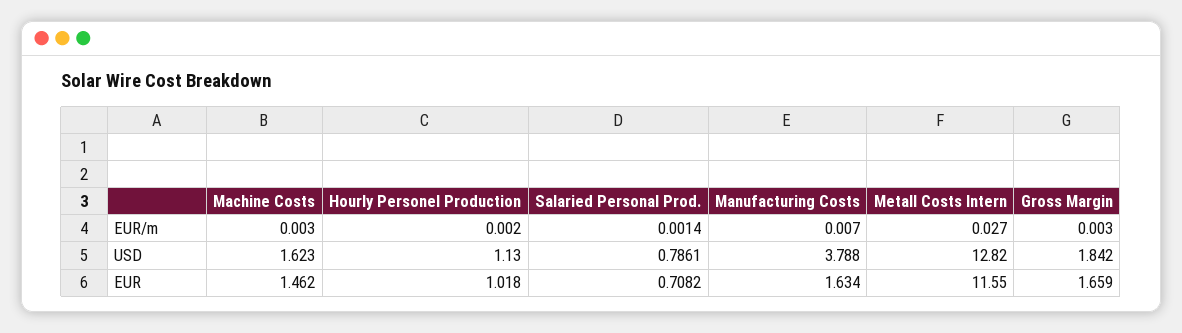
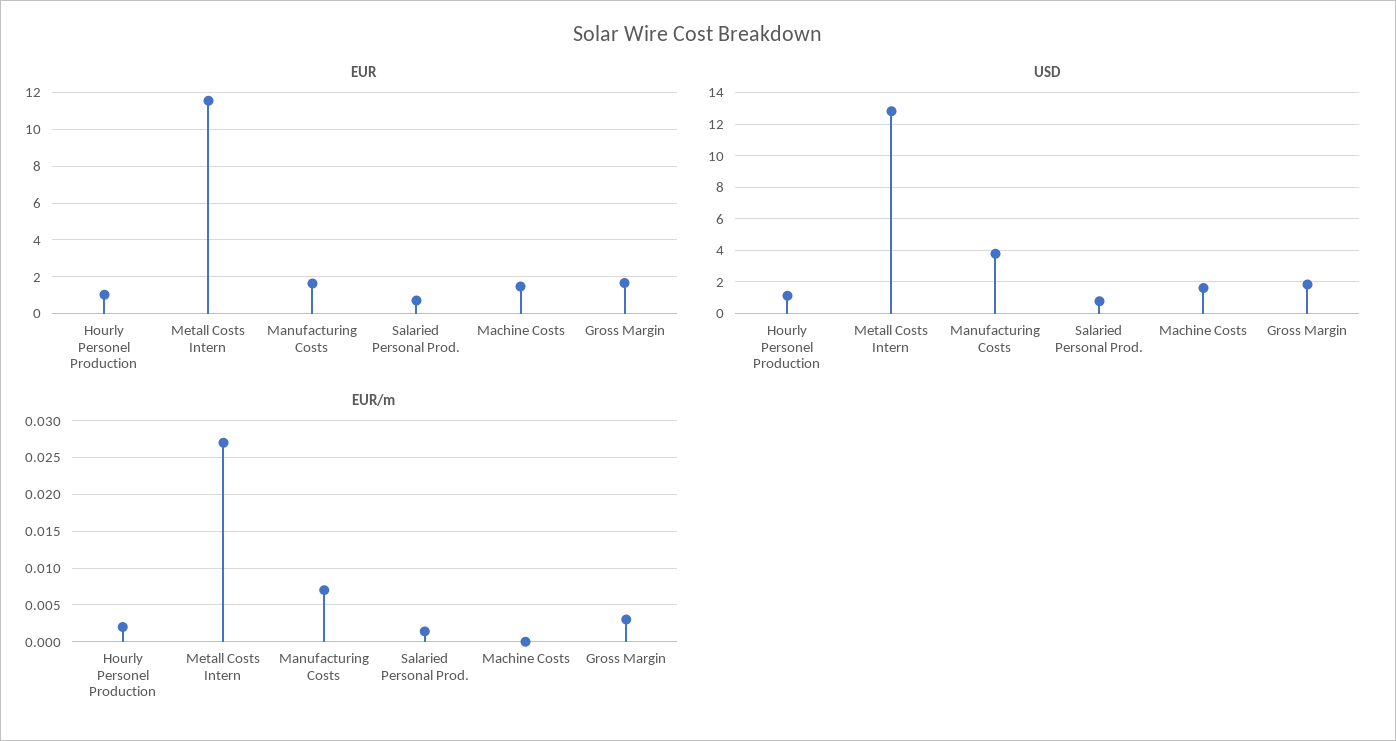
EUR/m, Machine Costs: 0.003 -> 0

